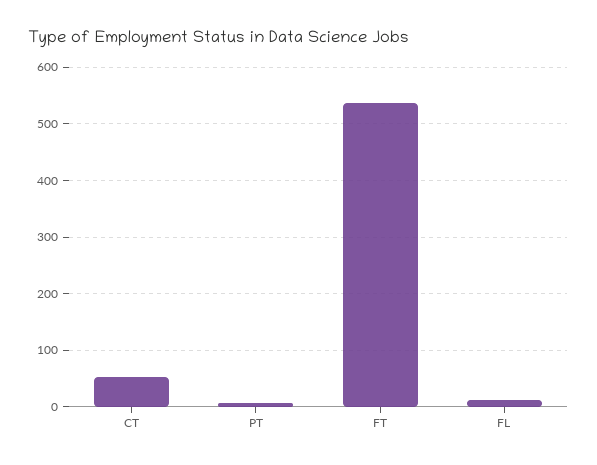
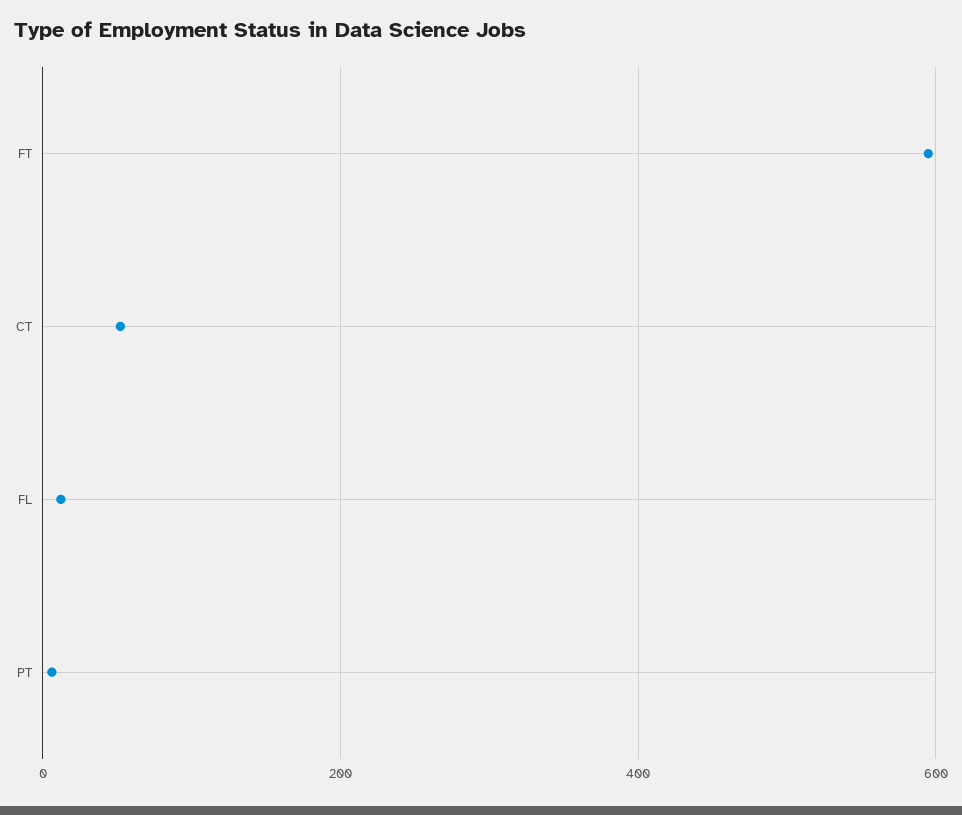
FT: 540 -> 600

